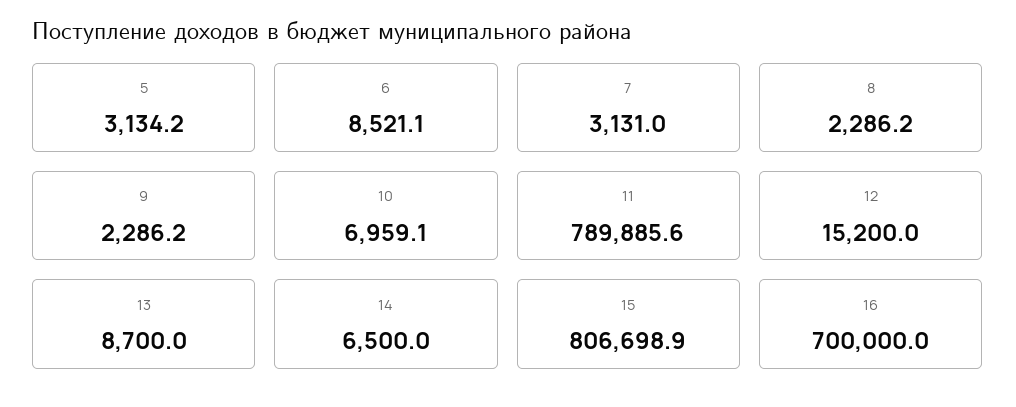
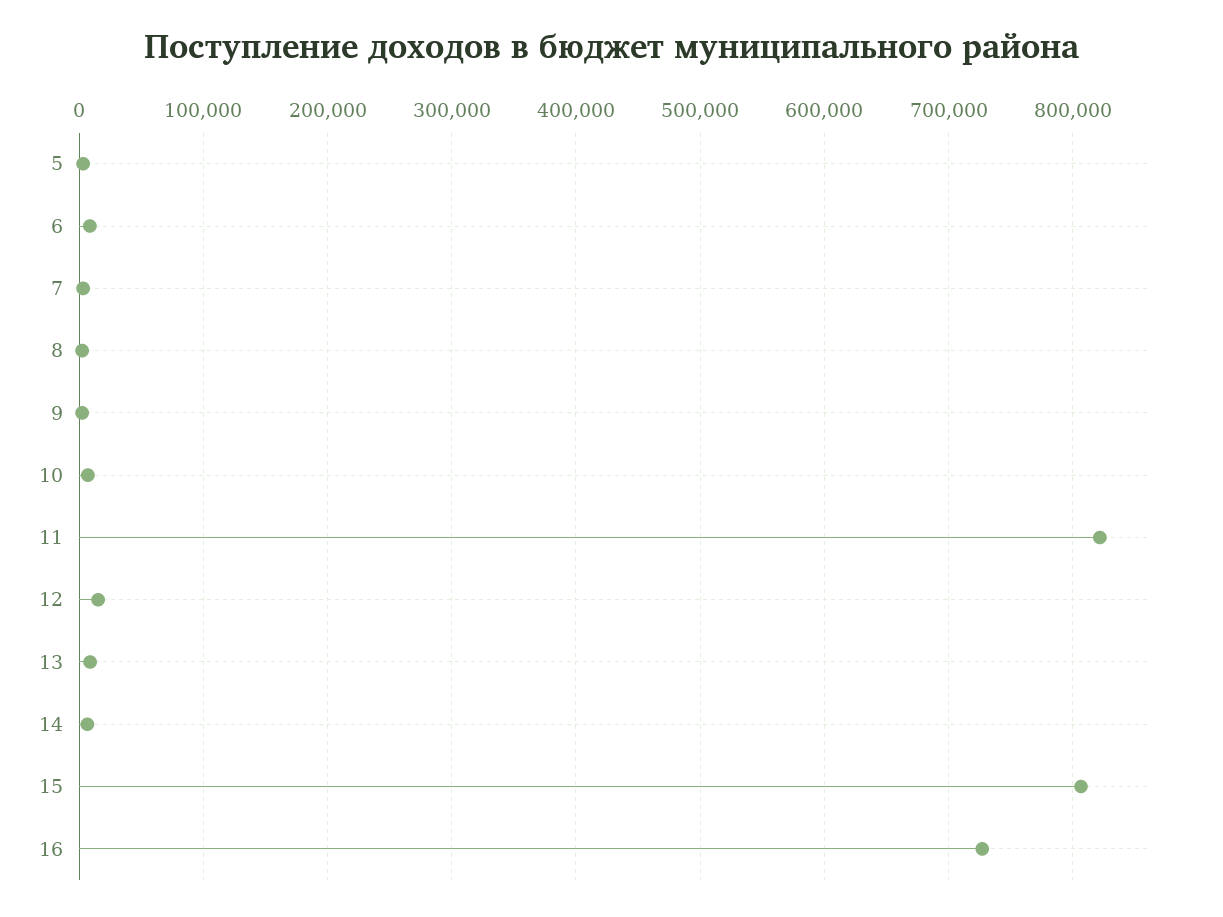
11: 789885.6 -> 820000
16: 700000 -> 730000

